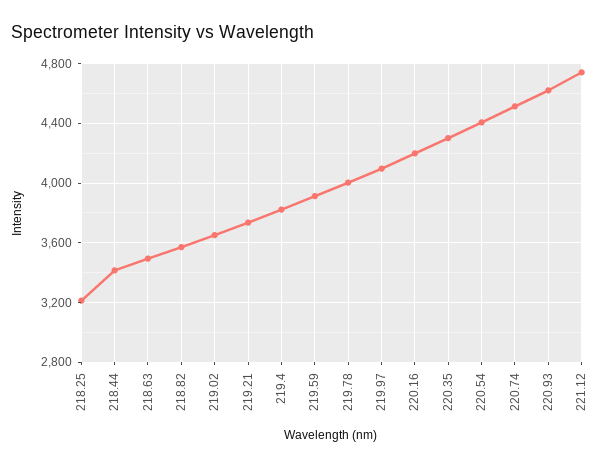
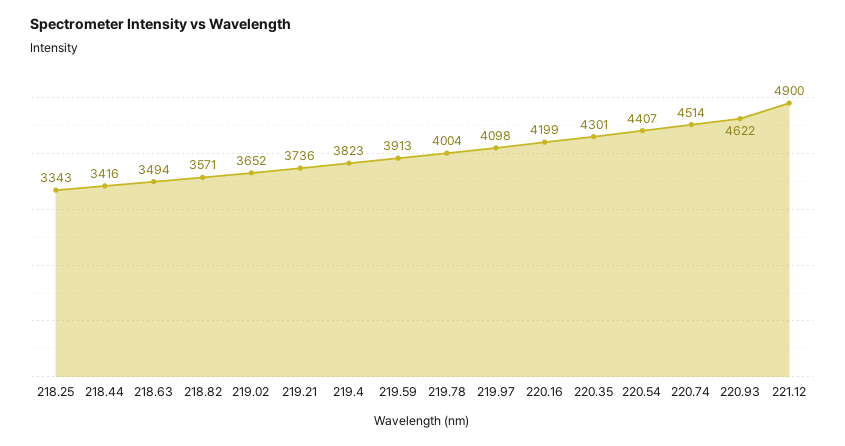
218.25: 3200 -> 3343
221.12: 4750 -> 4900

